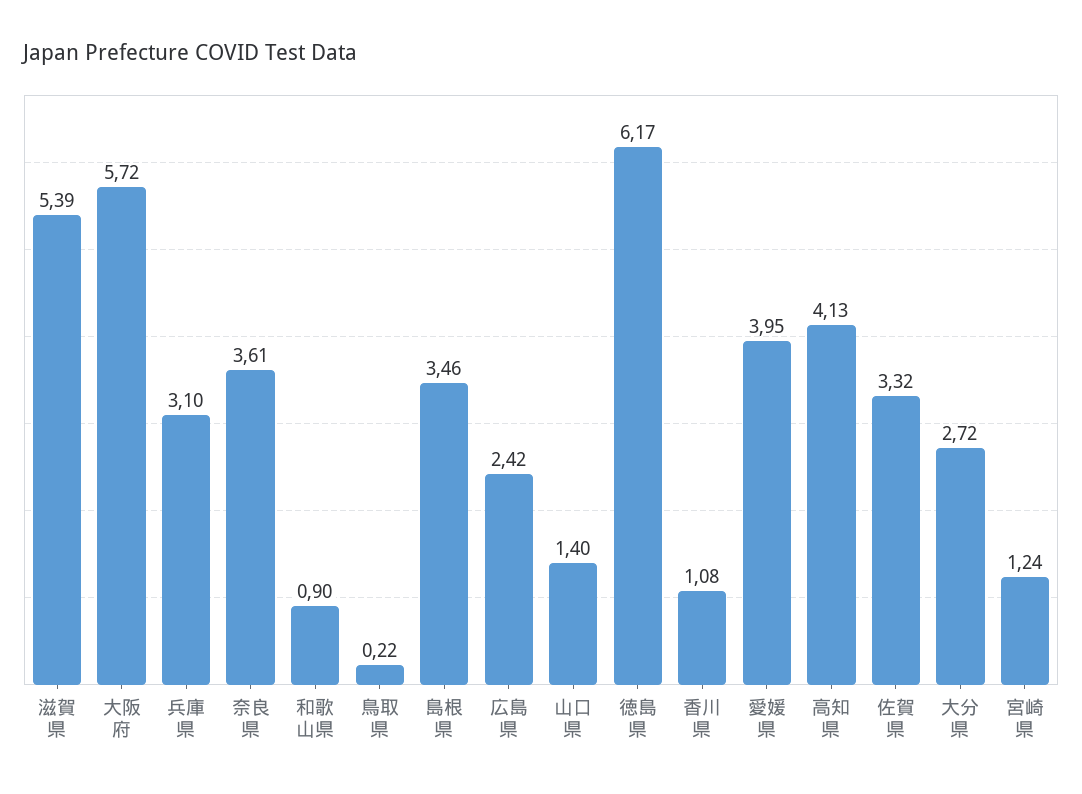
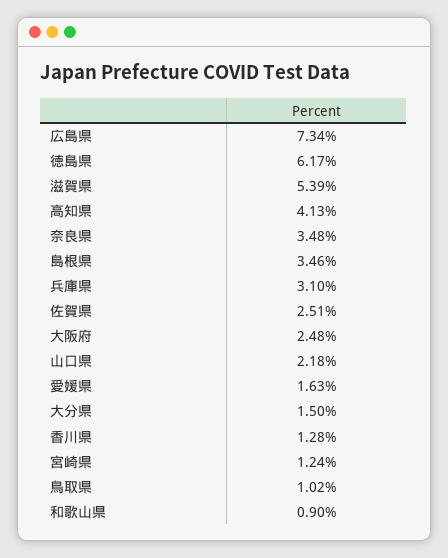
大阪府: 5.72 -> 2.48
奈良県: 3.61 -> 3.48
鳥取県: 0.22 -> 1.02
広島県: 2.42 -> 7.34
山口県: 1.4 -> 2.18
香川県: 1.08 -> 1.28
愛媛県: 3.95 -> 1.63
佐賀県: 3.32 -> 2.51
大分県: 2.72 -> 1.5

